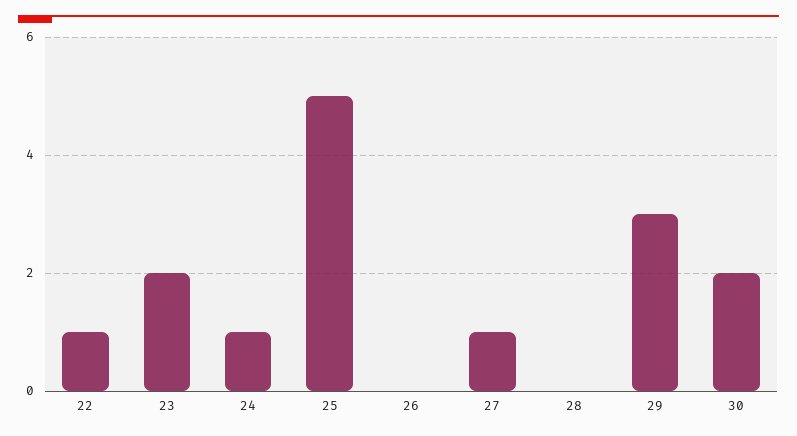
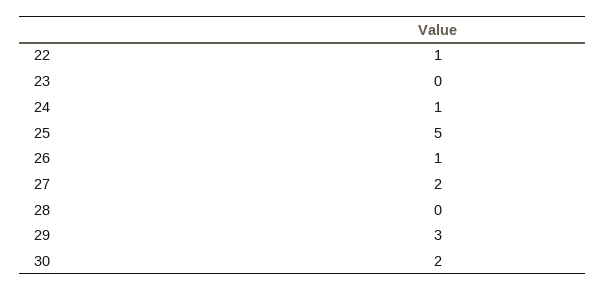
23: 2 -> 0
26: 0 -> 1
27: 1 -> 2

